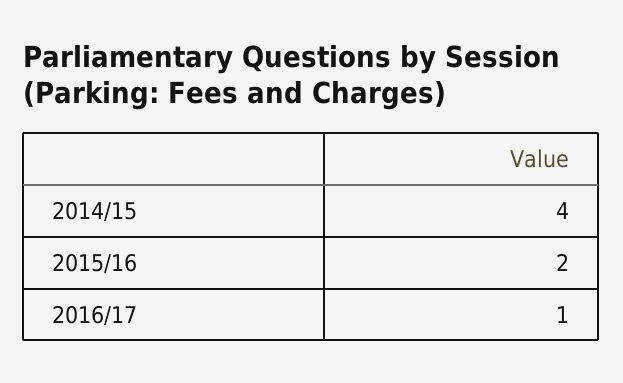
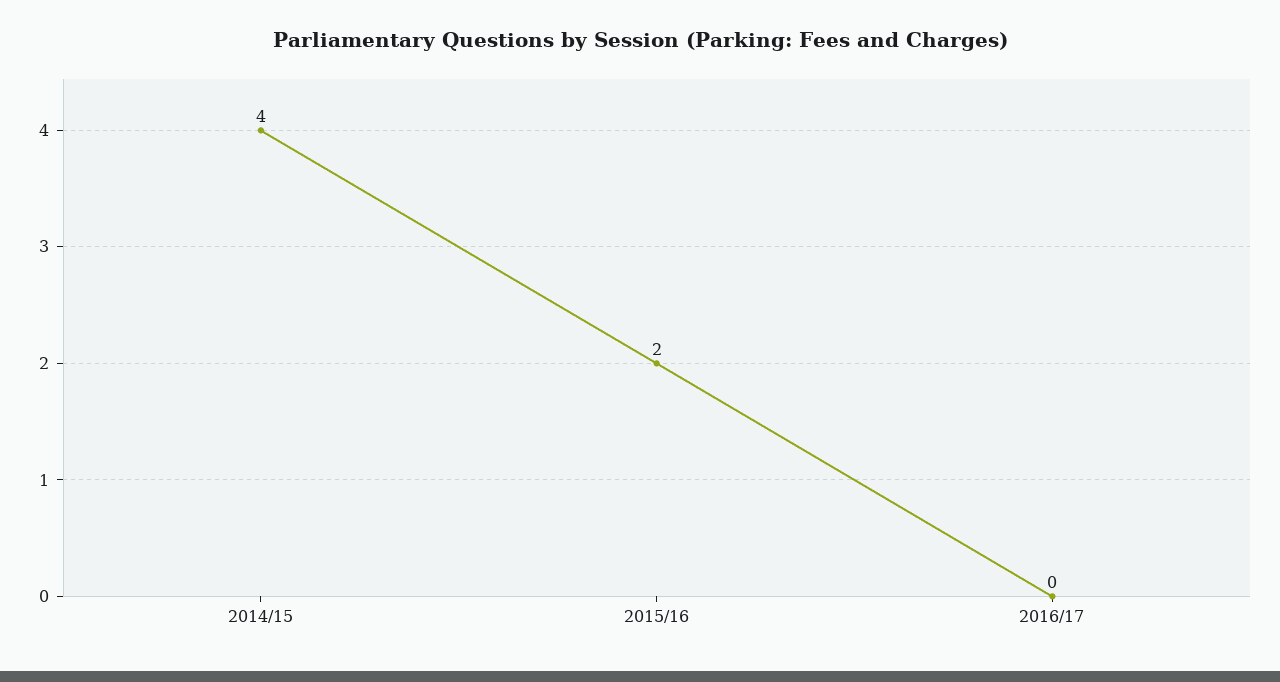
2016/17: 1 -> 0

